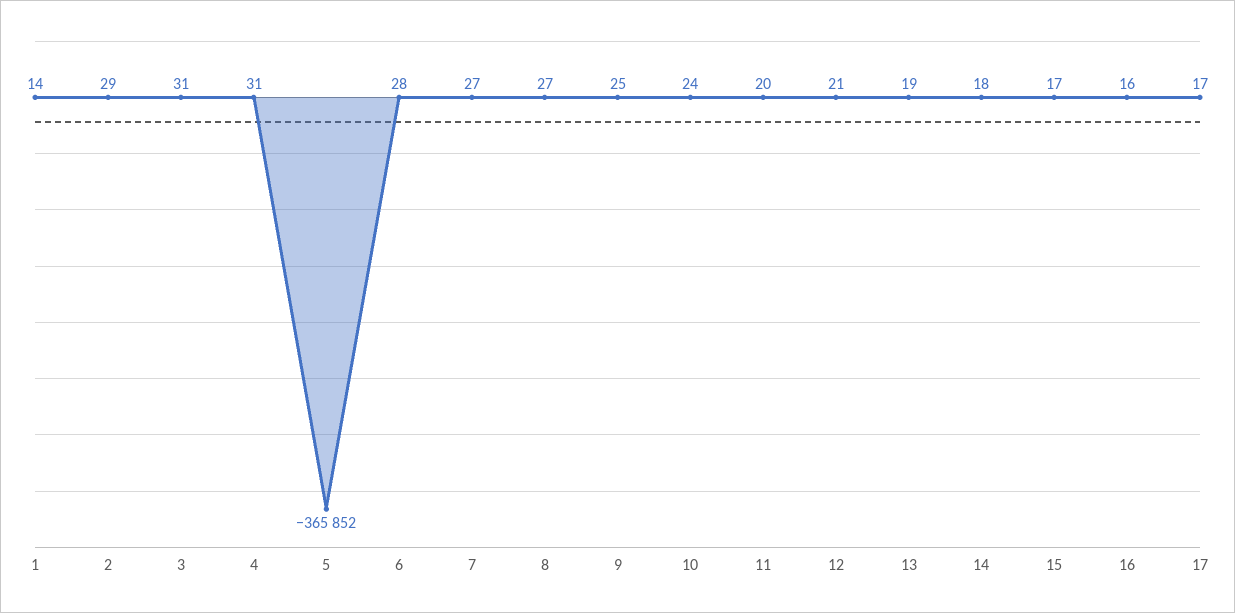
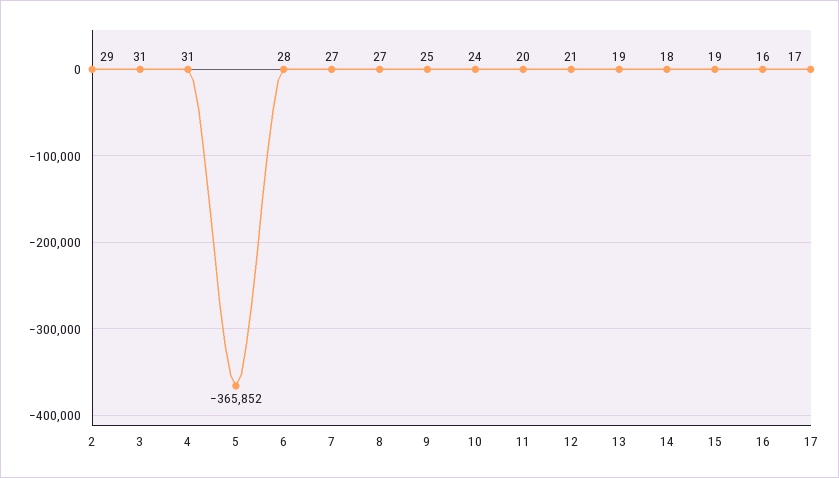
1: 14 -> none
15: 17 -> 19

